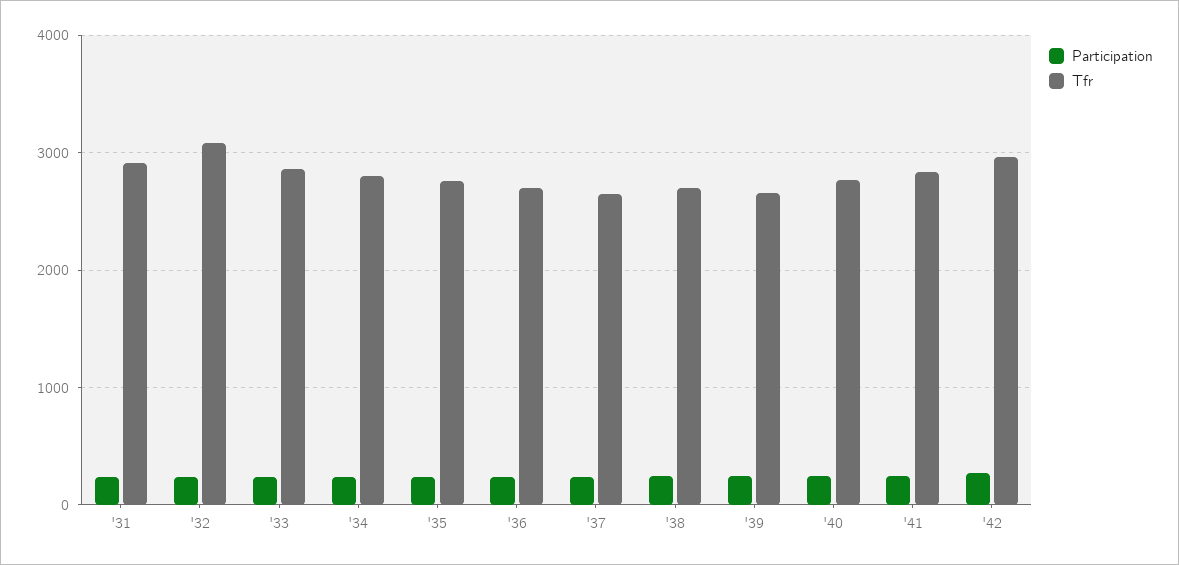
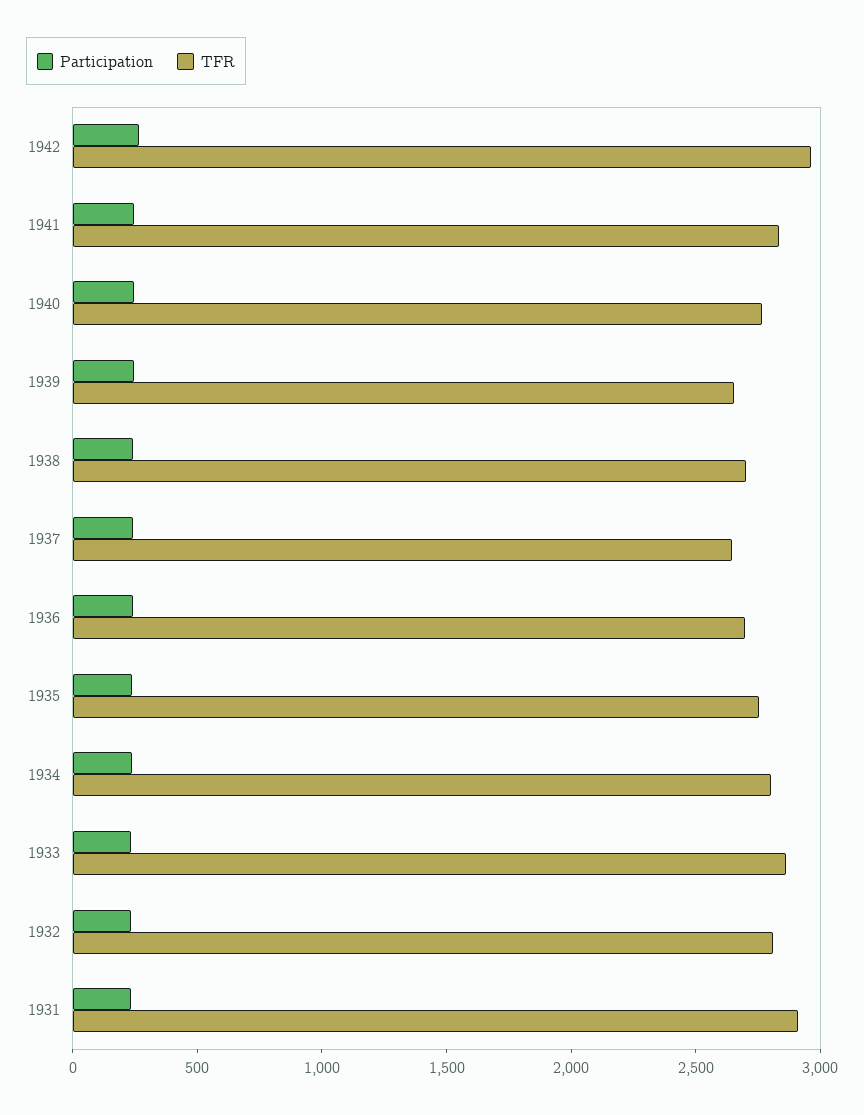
Tfr, '32: 3100 -> 2800

